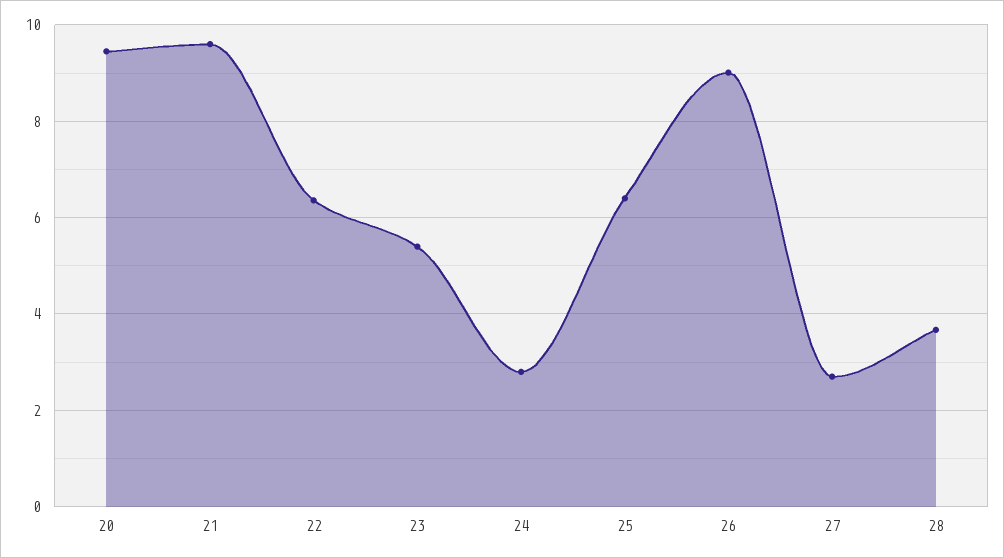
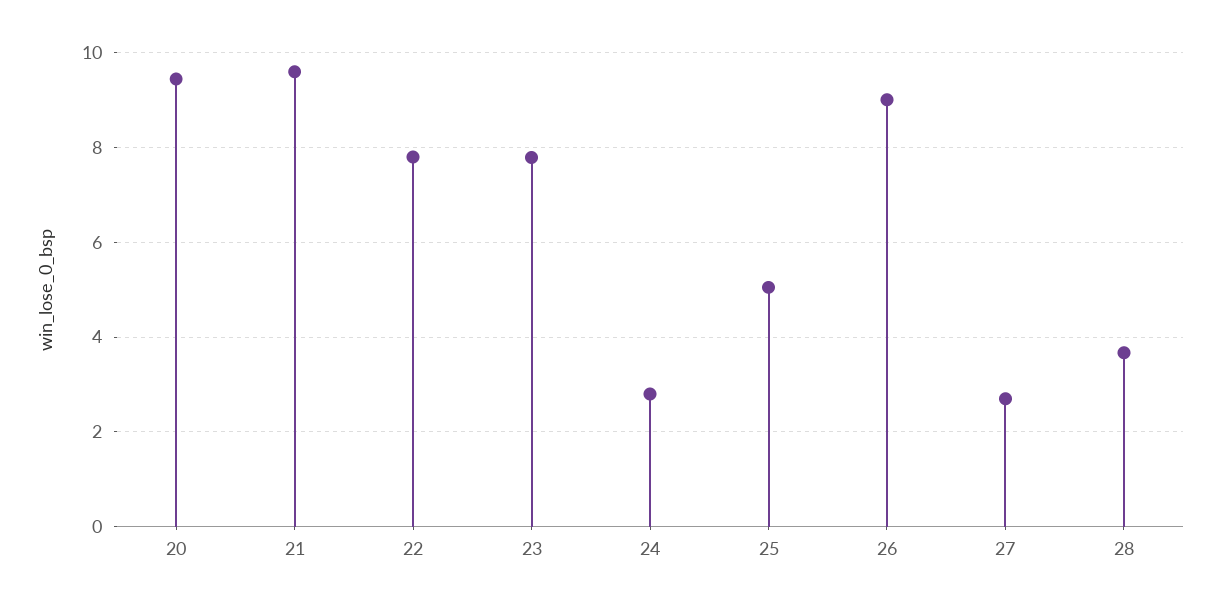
22: 6.4 -> 7.8
23: 5.4 -> 7.8
25: 6.4 -> 5

